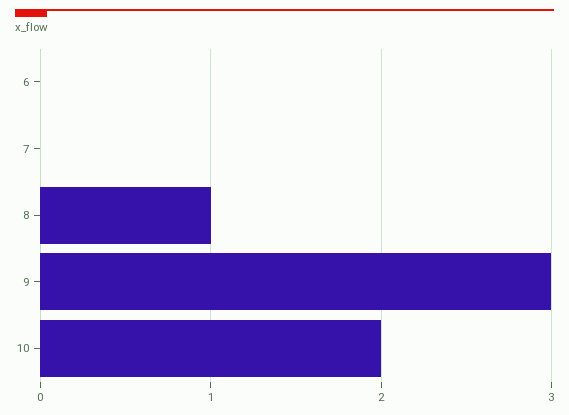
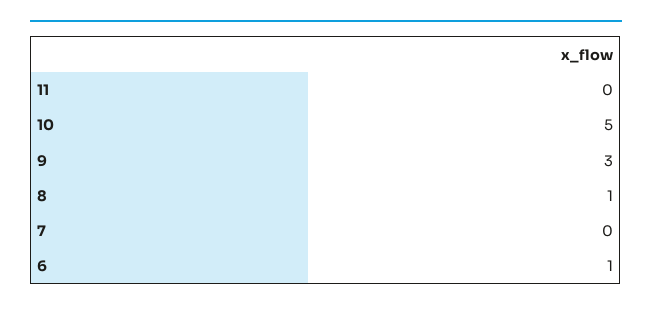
6: 0 -> 1
10: 2 -> 5
11: none -> 0

